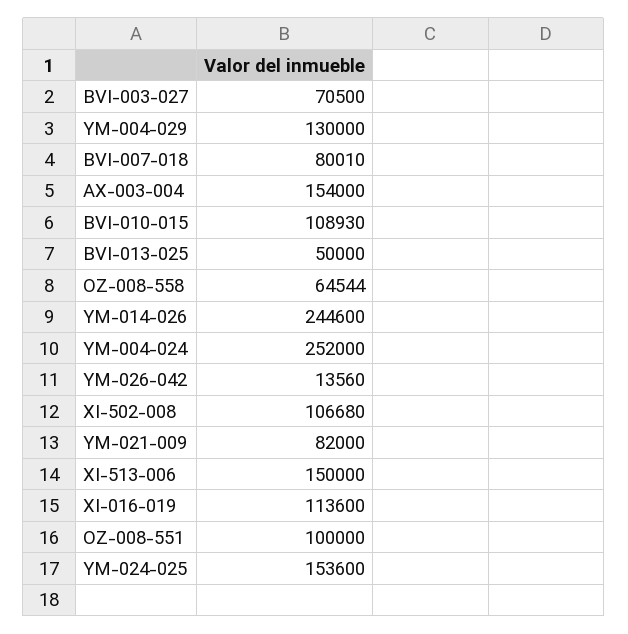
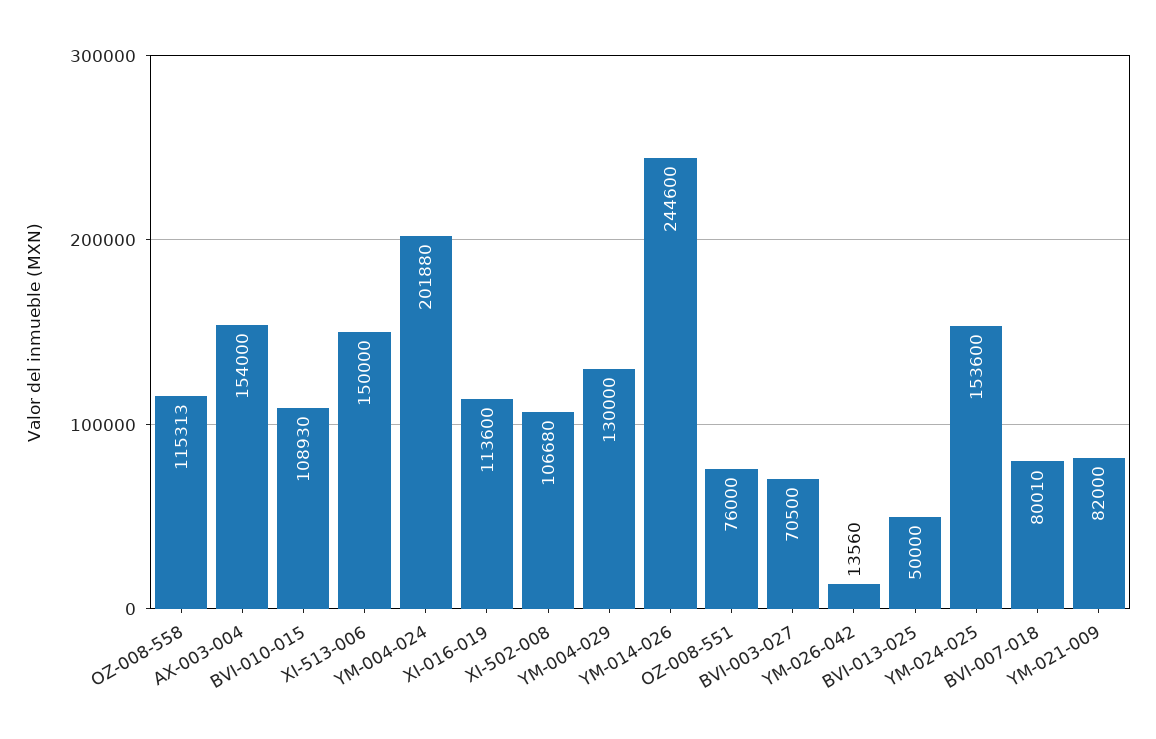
OZ-008-558: 64544 -> 115313
YM-004-024: 252000 -> 201880
OZ-008-551: 100000 -> 76000

